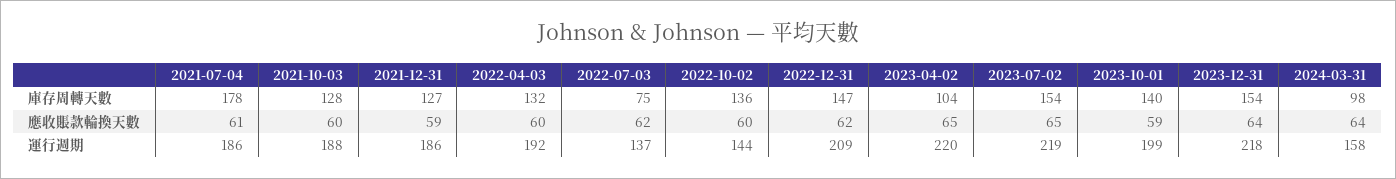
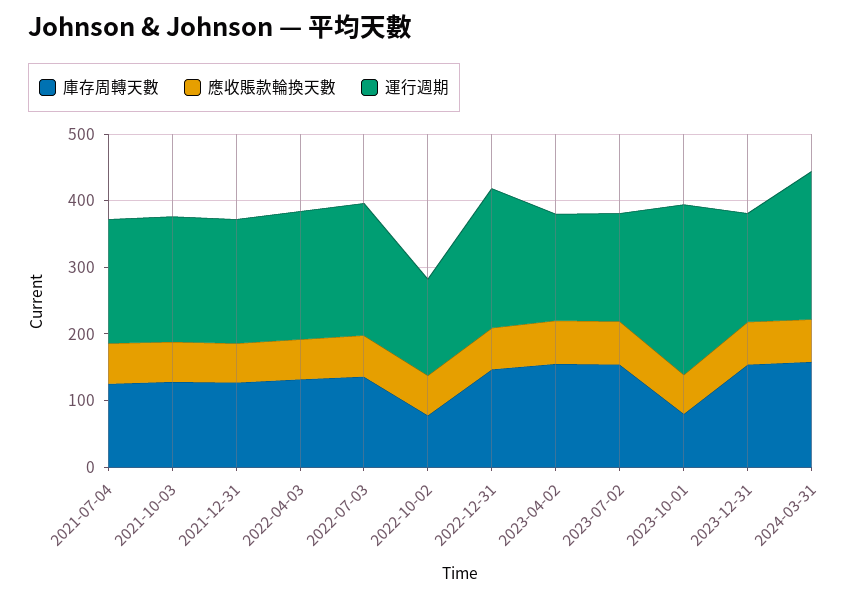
庫存周轉天數, 2021-07-04: 178 -> 120
庫存周轉天數, 2022-07-03: 75 -> 140
庫存周轉天數, 2022-10-02: 136 -> 80
庫存周轉天數, 2023-04-02: 104 -> 160
庫存周轉天數, 2023-10-01: 140 -> 80
庫存周轉天數, 2024-03-31: 98 -> 160
運行週期, 2022-07-03: 137 -> 200
運行週期, 2023-04-02: 220 -> 160
運行週期, 2023-07-02: 219 -> 160
運行週期, 2023-10-01: 199 -> 260
運行週期, 2023-12-31: 218 -> 160
運行週期, 2024-03-31: 158 -> 220

